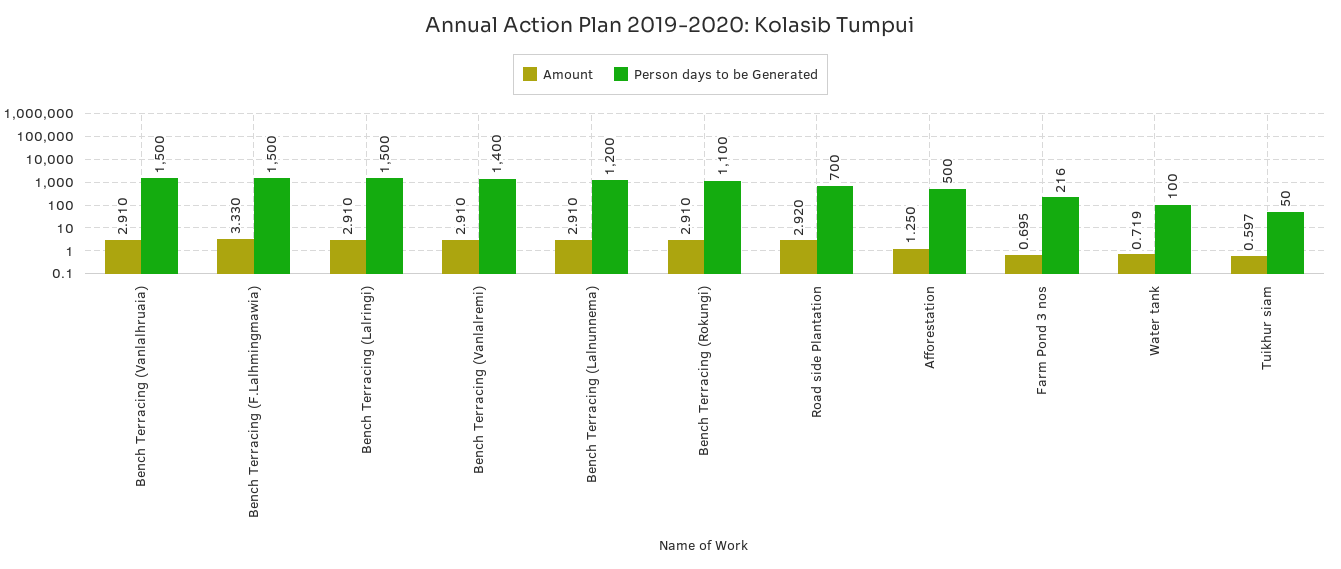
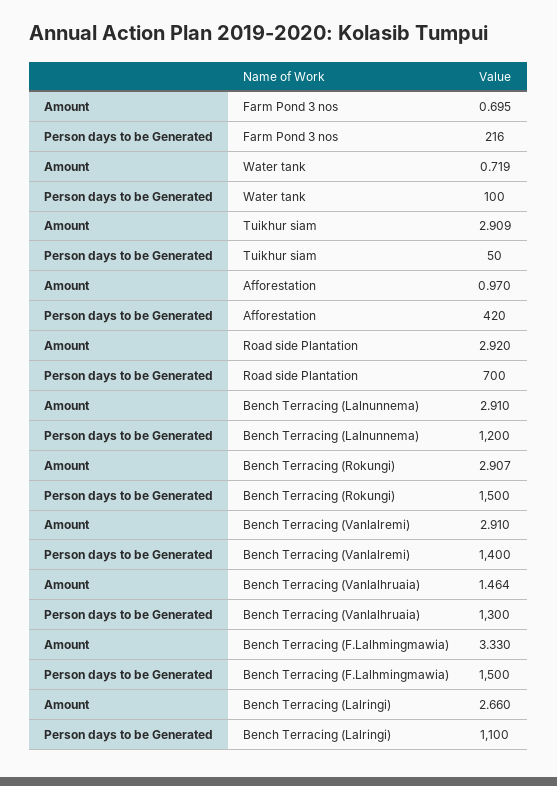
Amount, Bench Terracing (Vanlalhruaia): 2.91 -> 1.464
Person days to be Generated, Bench Terracing (Vanlalhruaia): 1500 -> 1300
Amount, Bench Terracing (Lalringi): 2.91 -> 2.66
Person days to be Generated, Bench Terracing (Lalringi): 1500 -> 1100
Amount, Bench Terracing (Rokungi): 2.91 -> 2.907
Person days to be Generated, Bench Terracing (Rokungi): 1100 -> 1500
Amount, Afforestation: 1.25 -> 0.97
Person days to be Generated, Afforestation: 500 -> 420
Amount, Tuikhur siam: 0.597 -> 2.909

